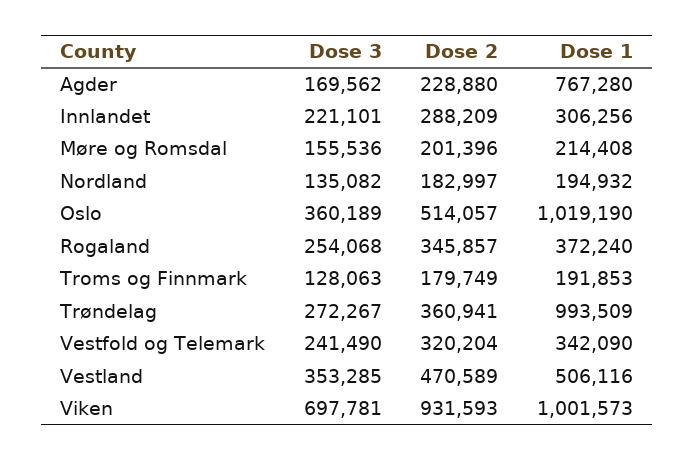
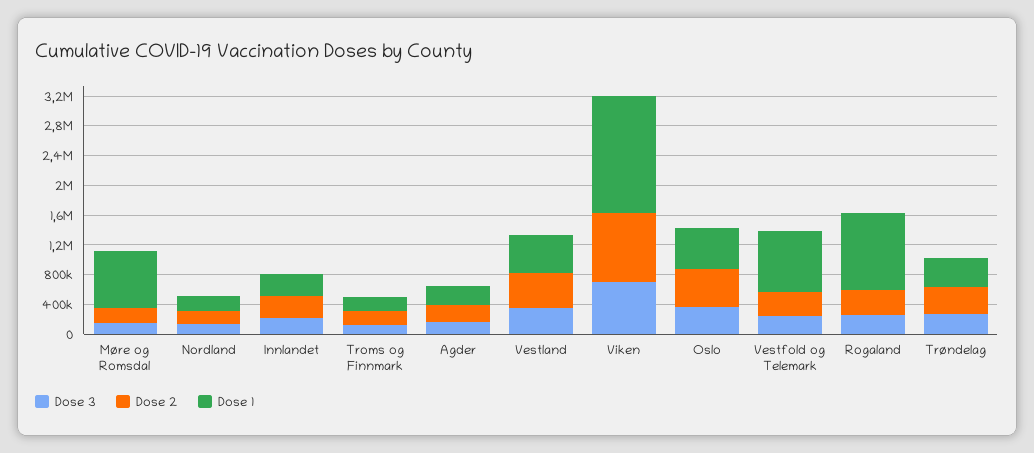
Dose 1, Agder: 767280 -> 200000
Dose 1, Møre og Romsdal: 214408 -> 800000
Dose 1, Oslo: 1019190 -> 600000
Dose 1, Rogaland: 372240 -> 1000000
Dose 1, Trøndelag: 993509 -> 400000
Dose 1, Vestfold og Telemark: 342090 -> 800000
Dose 1, Viken: 1001573 -> 1600000

